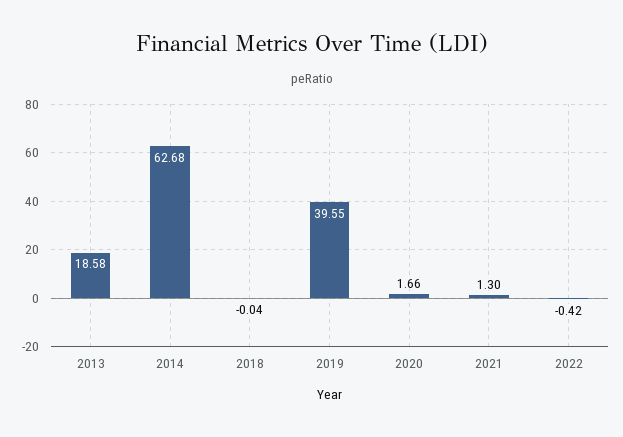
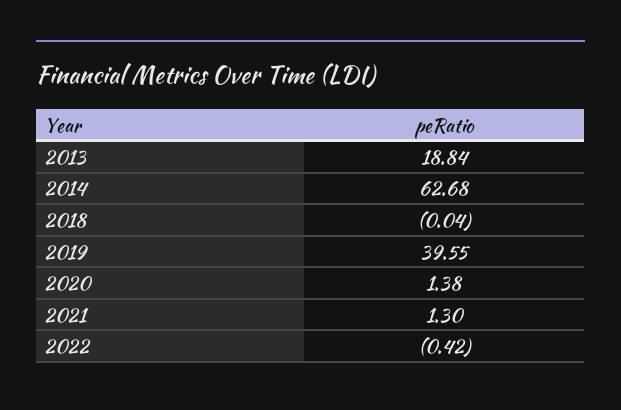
2013: 18.58 -> 18.84
2020: 1.66 -> 1.38

